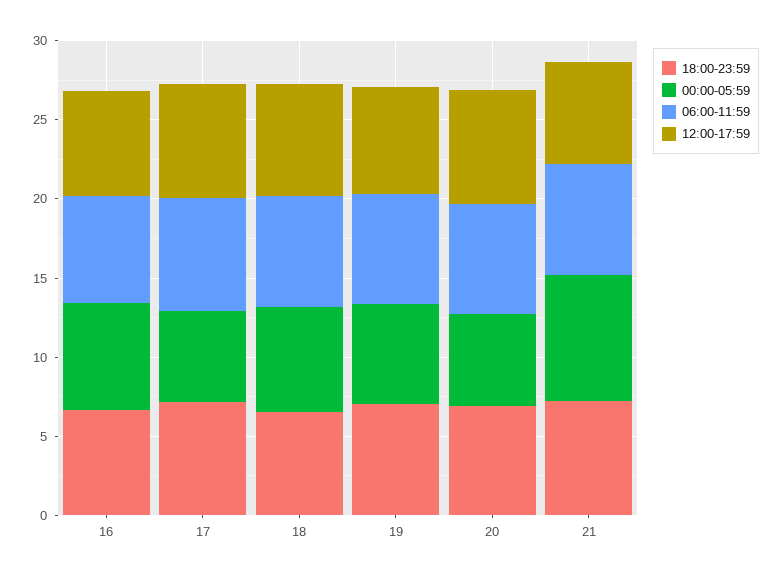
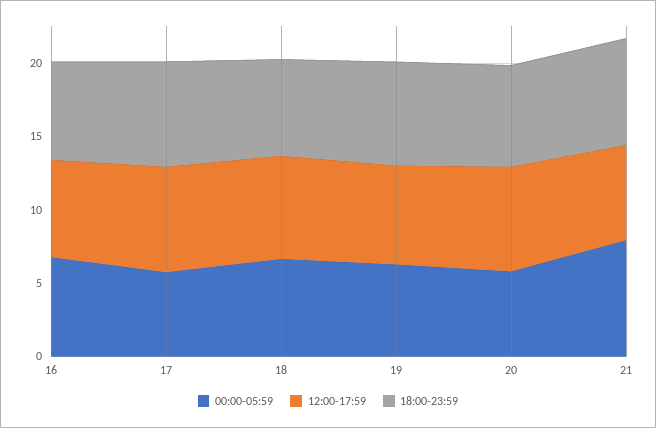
06:00-11:59, 16: 7 -> none
06:00-11:59, 17: 7 -> none
06:00-11:59, 18: 7 -> none
06:00-11:59, 19: 7 -> none
06:00-11:59, 20: 7 -> none
06:00-11:59, 21: 7 -> none

